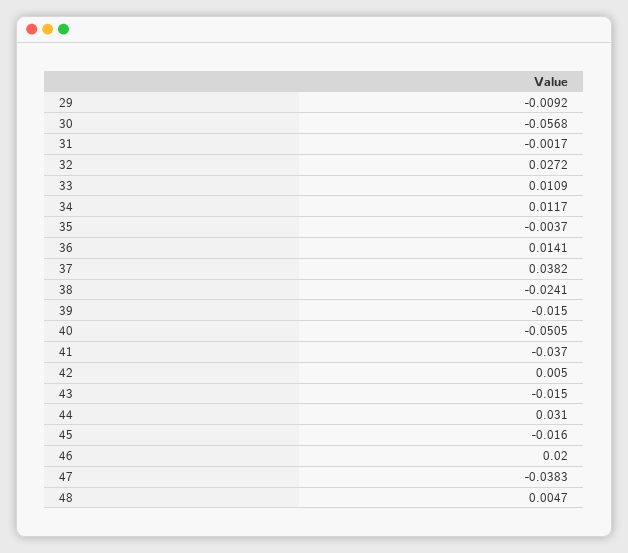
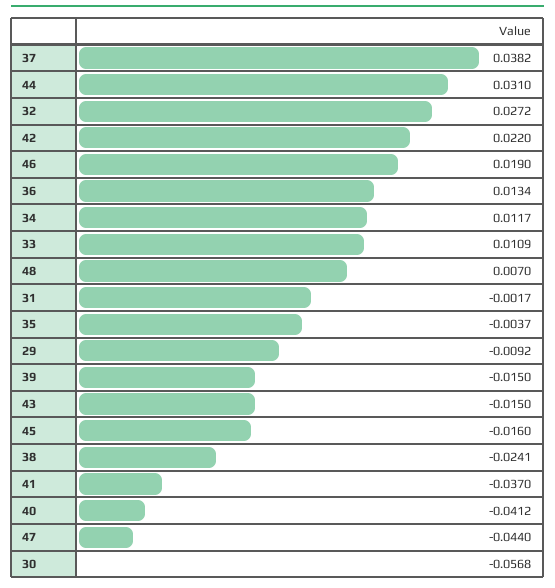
36: 0.0141 -> 0.0134
40: -0.0505 -> -0.0412
42: 0.005 -> 0.022
46: 0.02 -> 0.019
47: -0.0383 -> -0.044
48: 0.0047 -> 0.007

